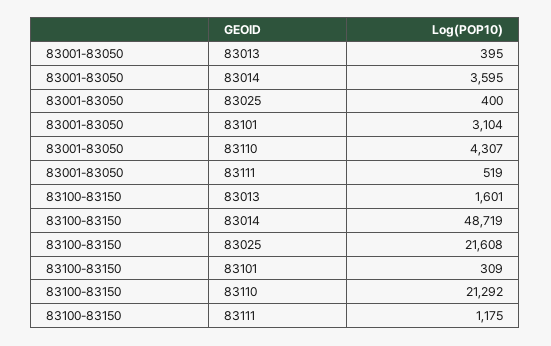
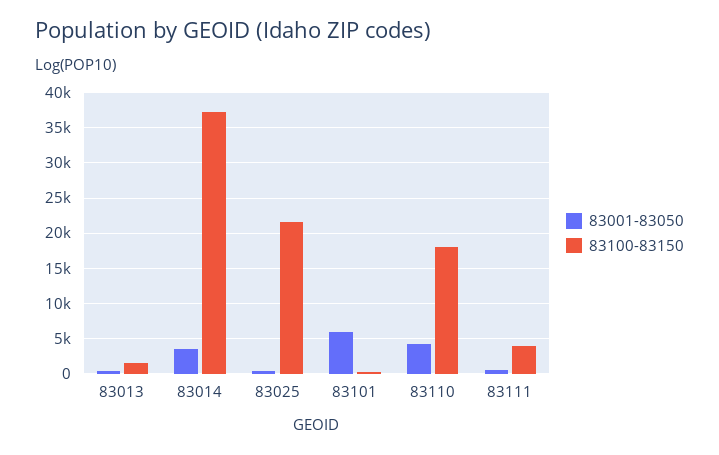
83001-83050, 83101: 3104 -> 6000
83100-83150, 83014: 48719 -> 37000
83100-83150, 83110: 21292 -> 18000
83100-83150, 83111: 1175 -> 4000

